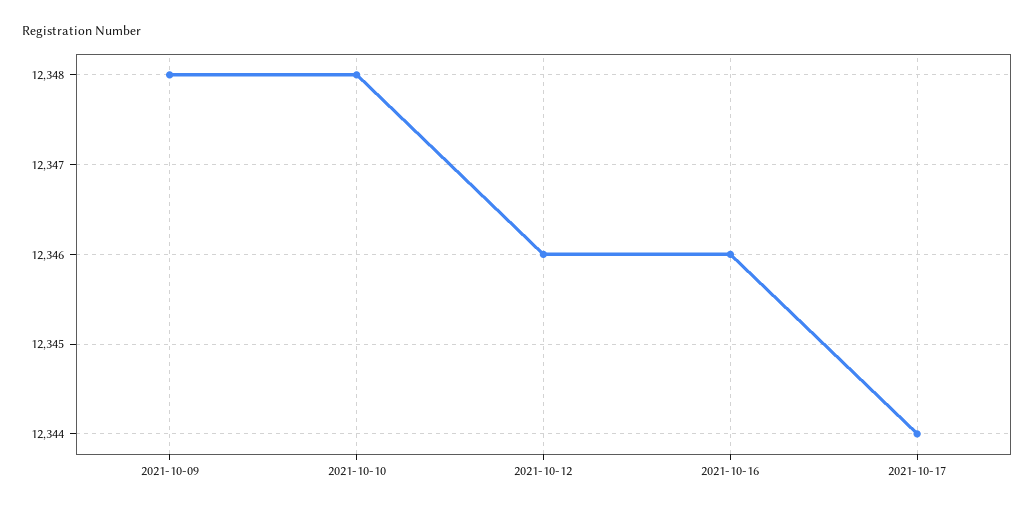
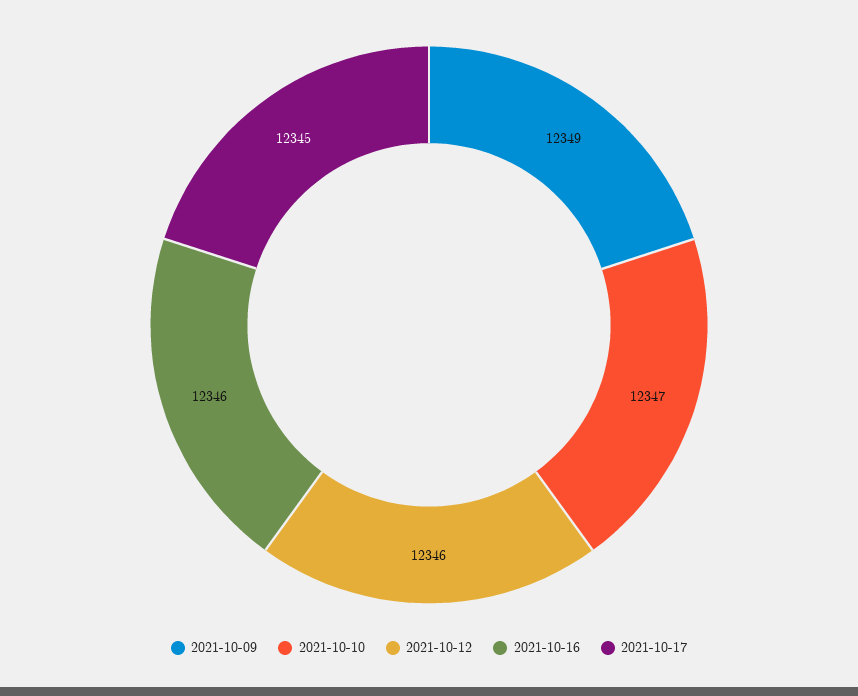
2021-10-09: 12348 -> 12349
2021-10-10: 12348 -> 12347
2021-10-17: 12344 -> 12345

